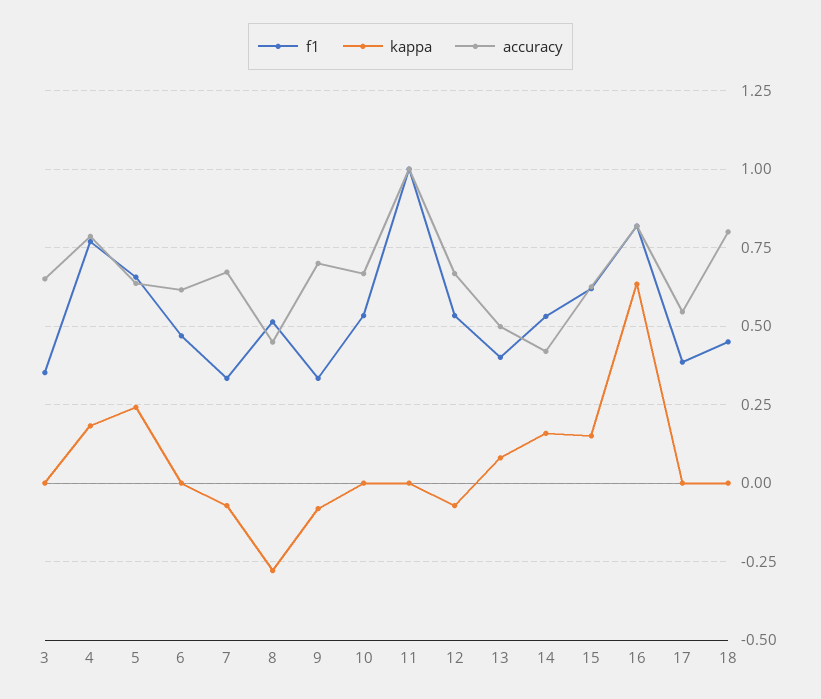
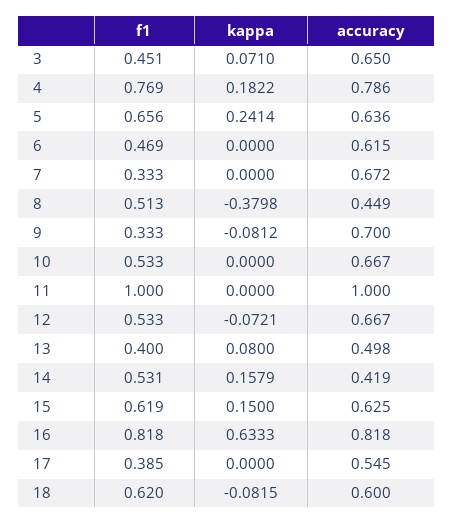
f1, 3: 0.35 -> 0.451
kappa, 3: 0 -> 0.071
kappa, 7: -0.075 -> 0
kappa, 8: -0.275 -> -0.3798
f1, 18: 0.45 -> 0.62
kappa, 18: 0 -> -0.0815
accuracy, 18: 0.8 -> 0.6

